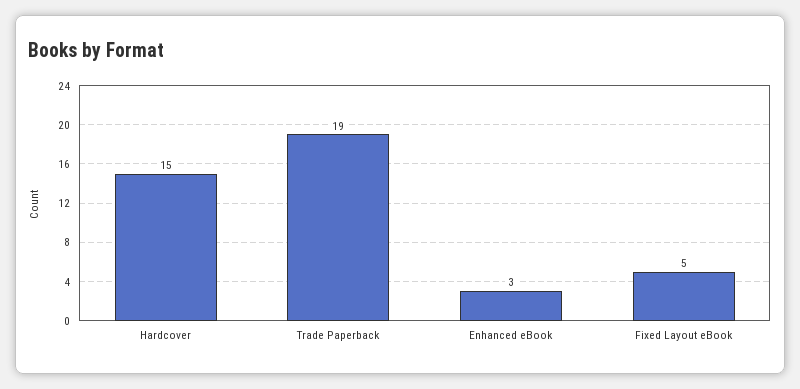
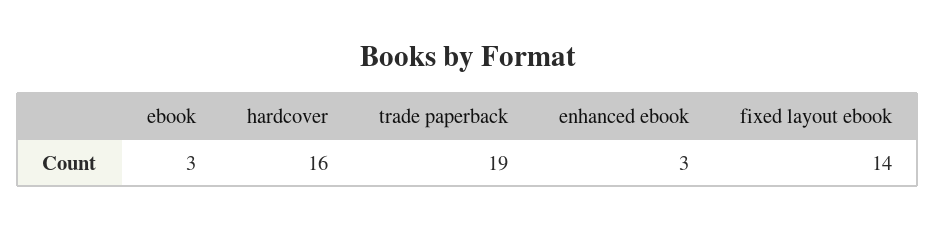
Hardcover: 15 -> 16
Fixed Layout eBook: 5 -> 14
ebook: none -> 3

